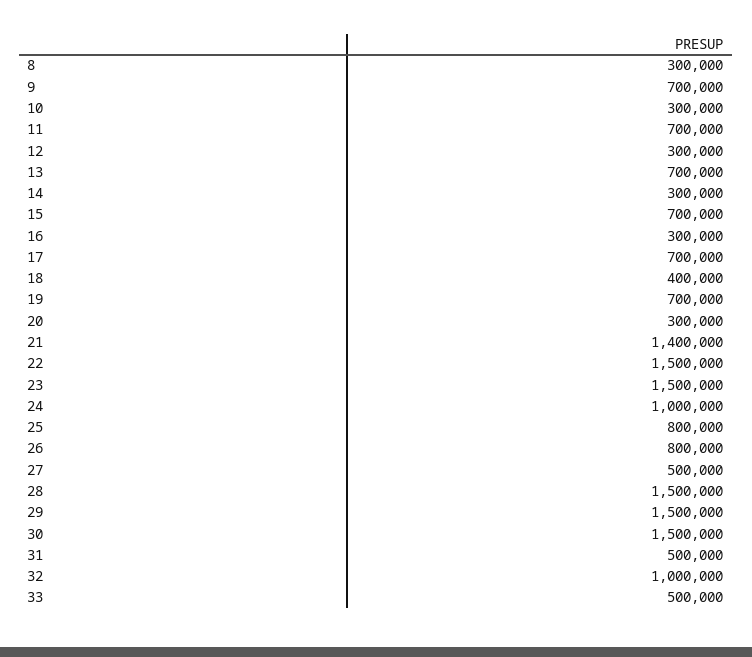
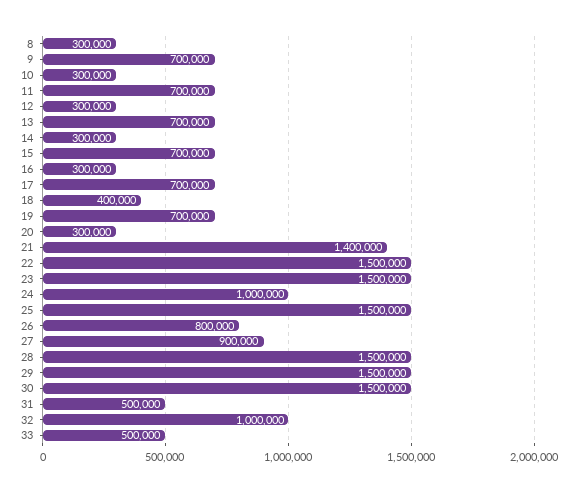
25: 800000 -> 1500000
27: 500000 -> 900000

